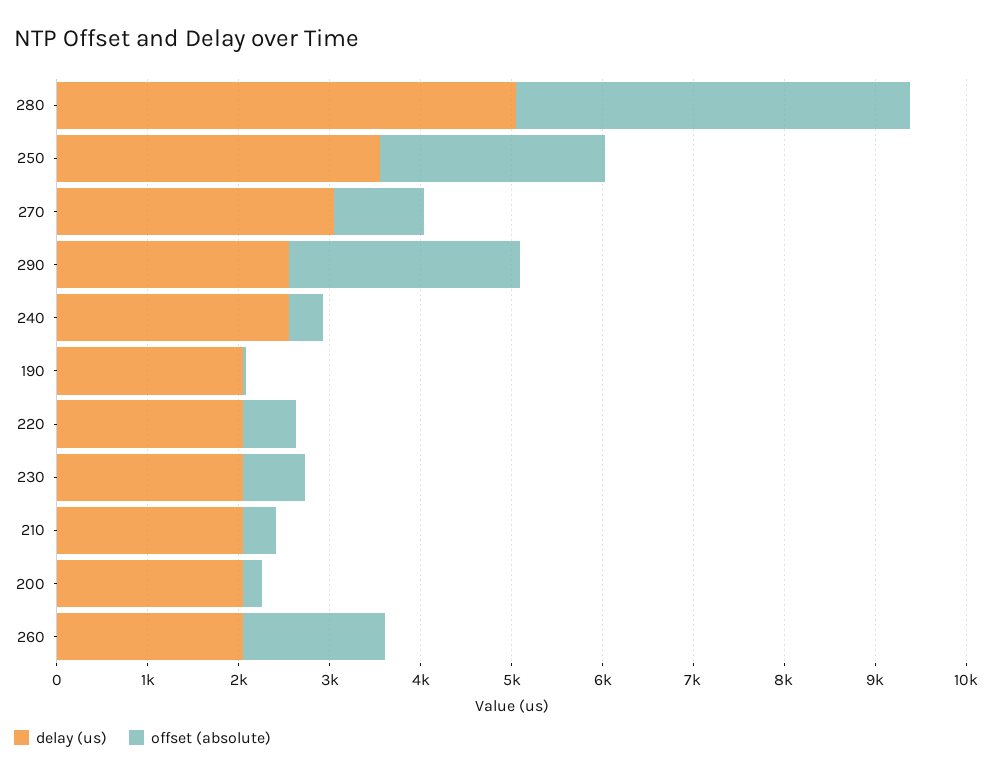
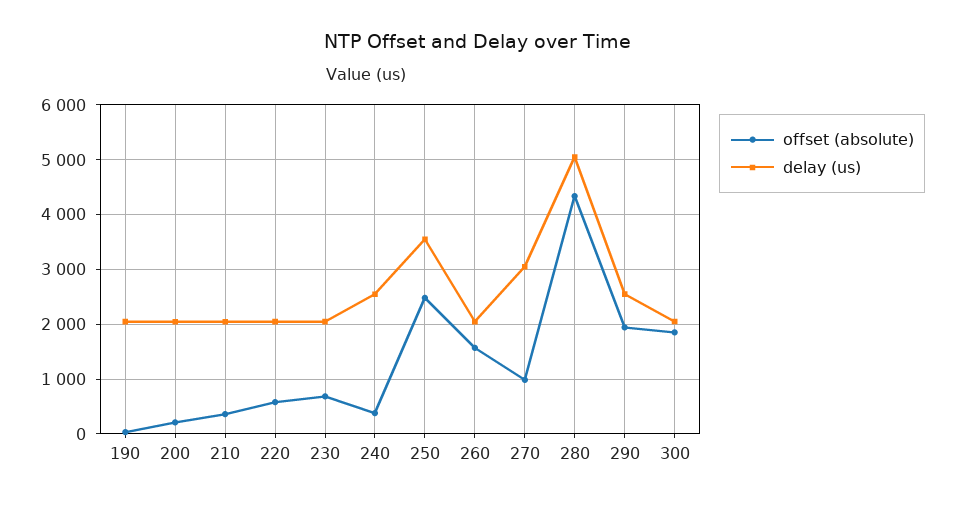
offset (absolute), 290: 2600 -> 2000
offset (absolute), 300: none -> 1800
delay (us), 300: none -> 2000

